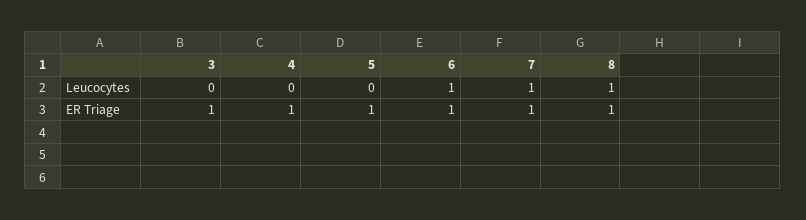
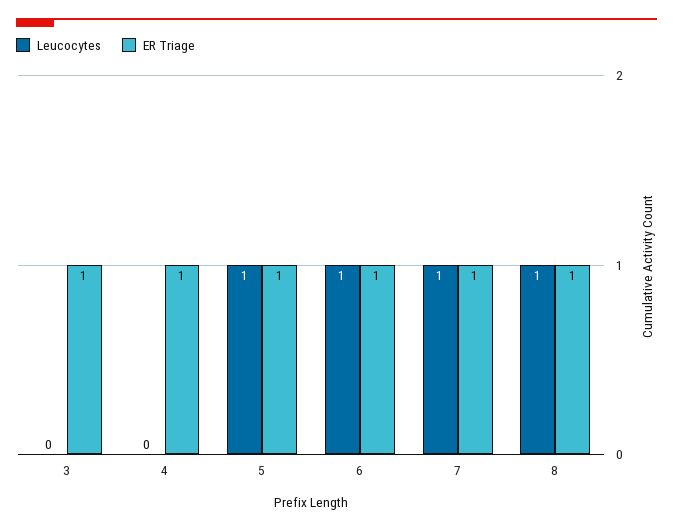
Leucocytes, 5: 0 -> 1

